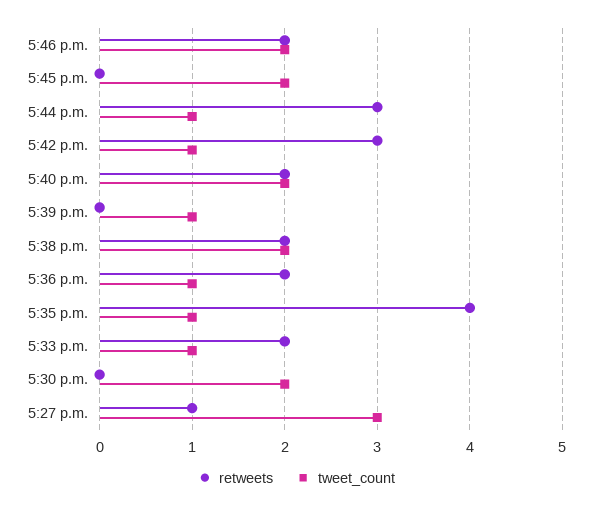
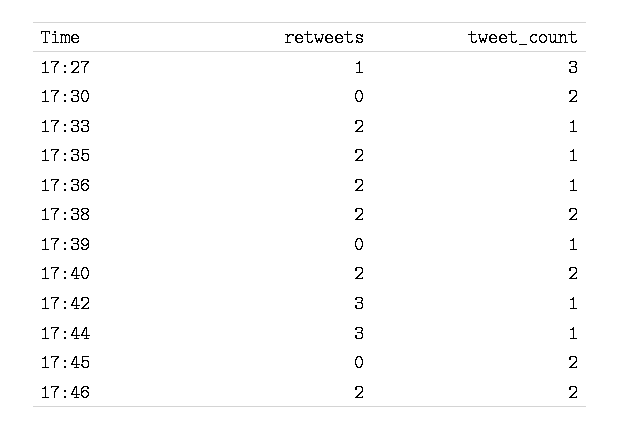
retweets, 5:35 p.m.: 4 -> 2

